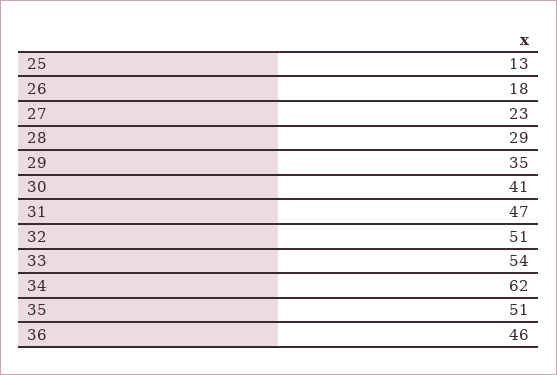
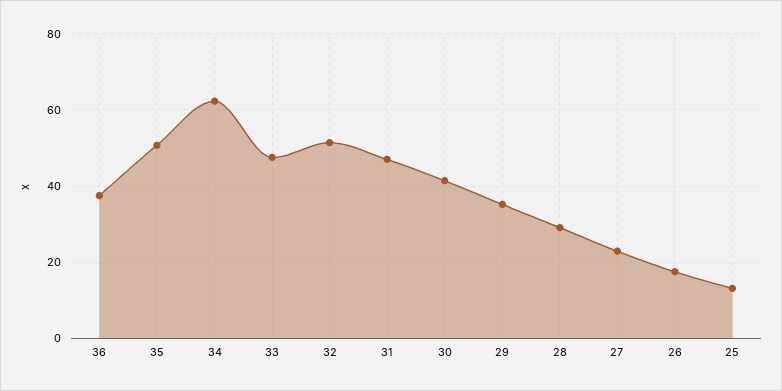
33: 54 -> 48
36: 46 -> 38

